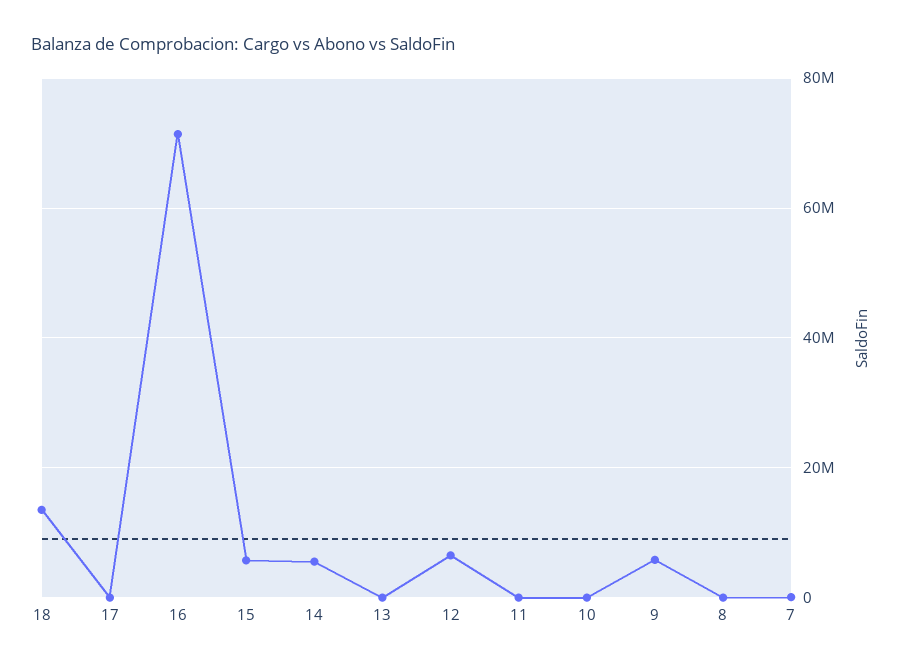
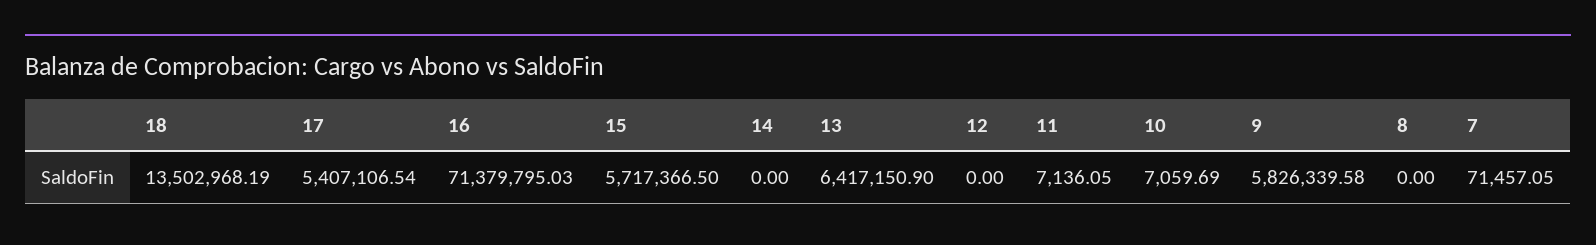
17: 0 -> 5407106.54
14: 6000000 -> 0
13: 0 -> 6417150.9
12: 6000000 -> 0

